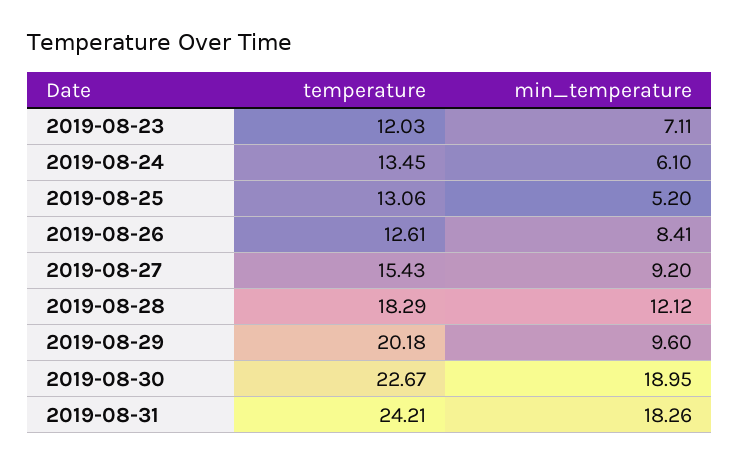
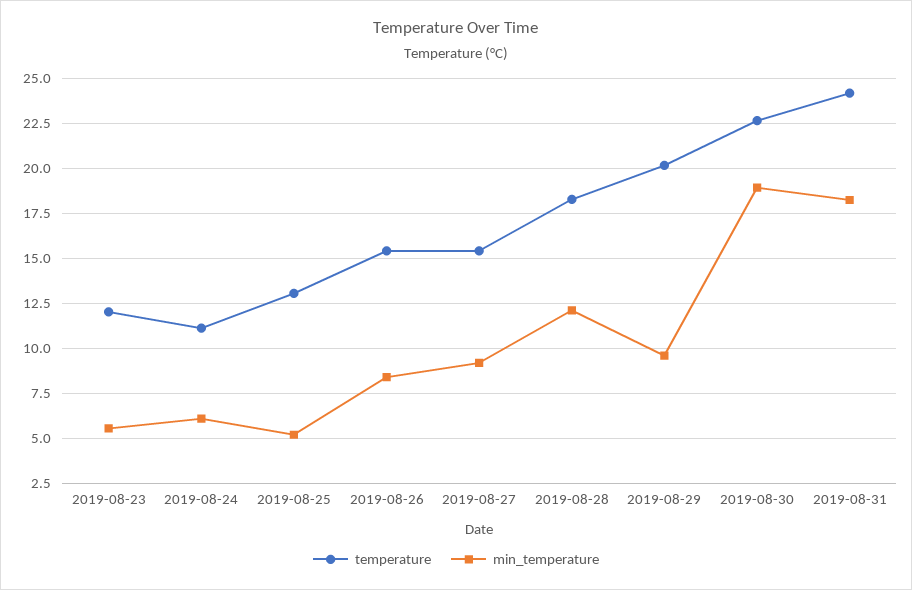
min_temperature, 2019-08-23: 7.11 -> 5.5
temperature, 2019-08-24: 13.45 -> 11
temperature, 2019-08-26: 12.61 -> 15.5

